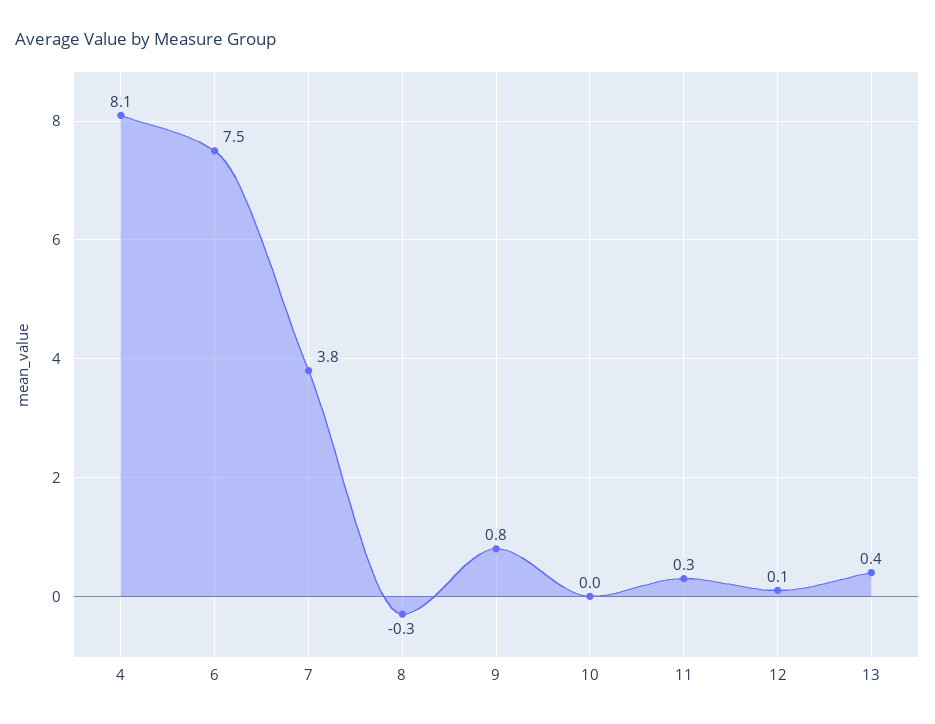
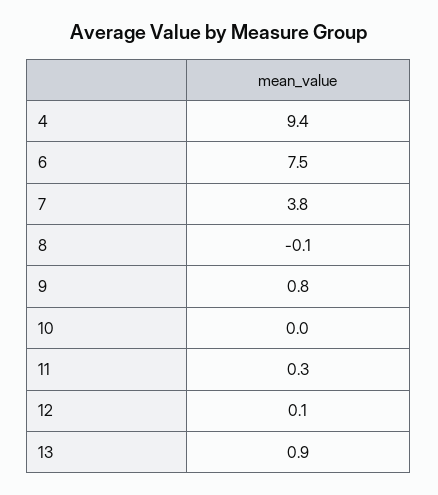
4: 8.1 -> 9.4
8: -0.3 -> -0.1
13: 0.4 -> 0.9

